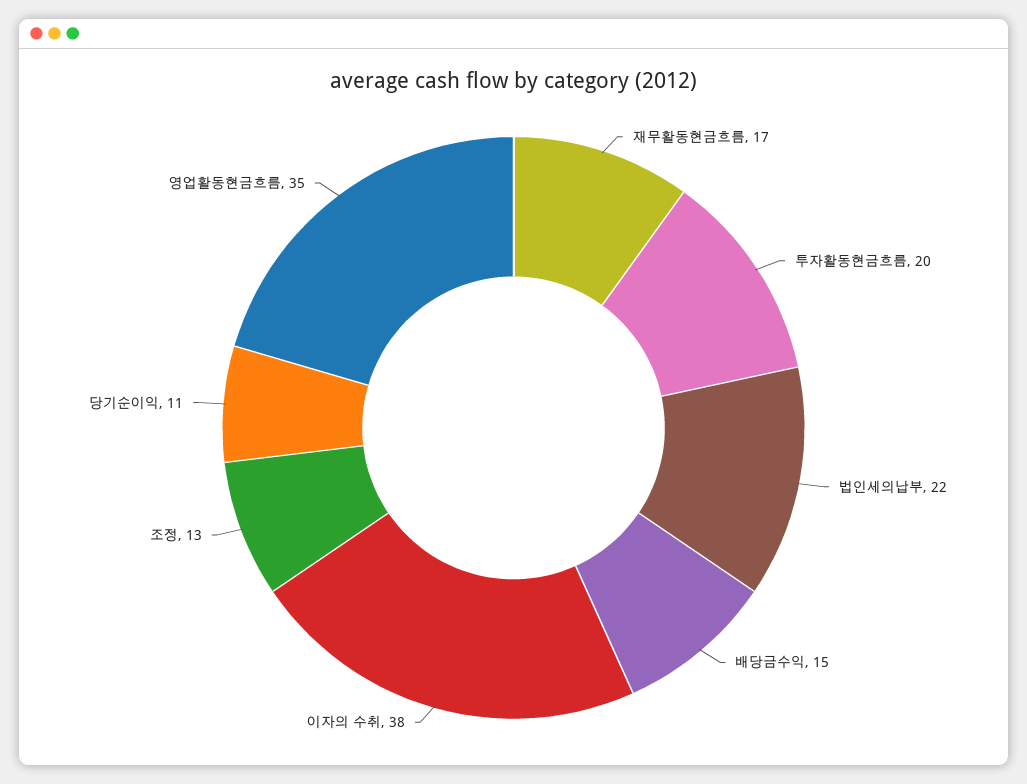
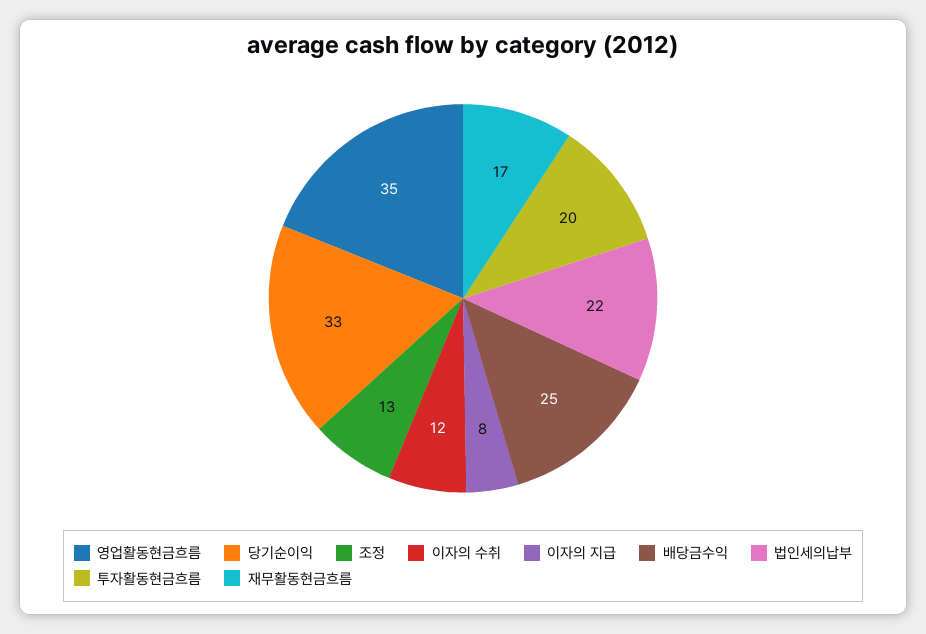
배당금수익: 15 -> 25
이자의 수취: 38 -> 12
당기순이익: 11 -> 33
이자의 지급: none -> 8

